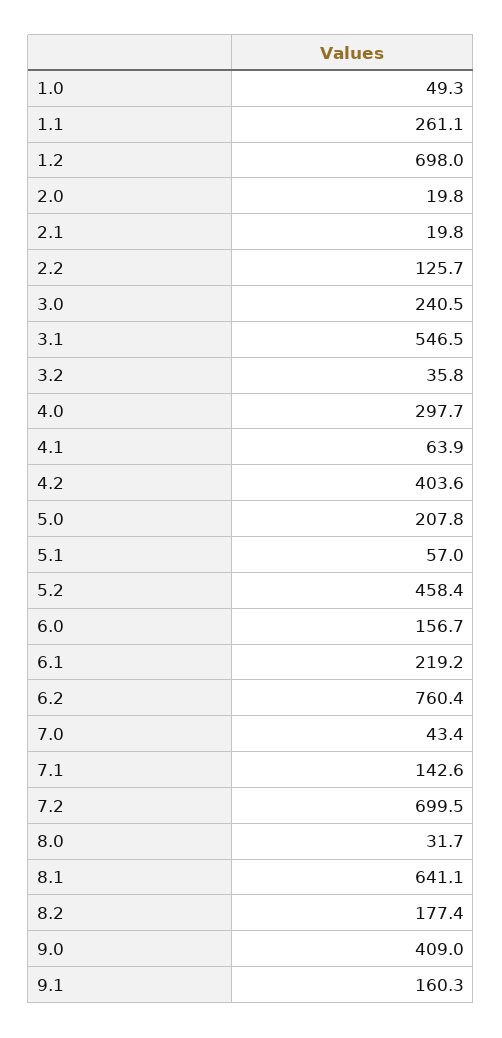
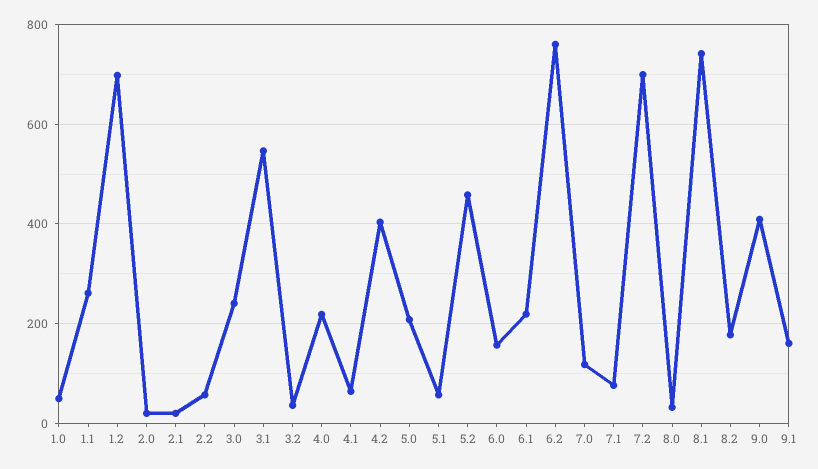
2.2: 125.7 -> 60
4.0: 297.7 -> 220
7.0: 43.4 -> 120
7.1: 142.6 -> 80
8.1: 641.1 -> 740

